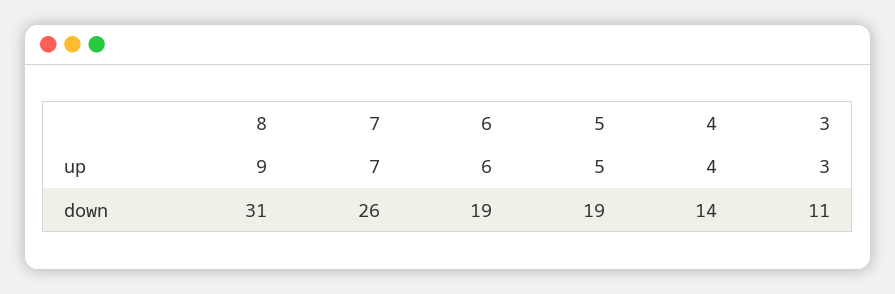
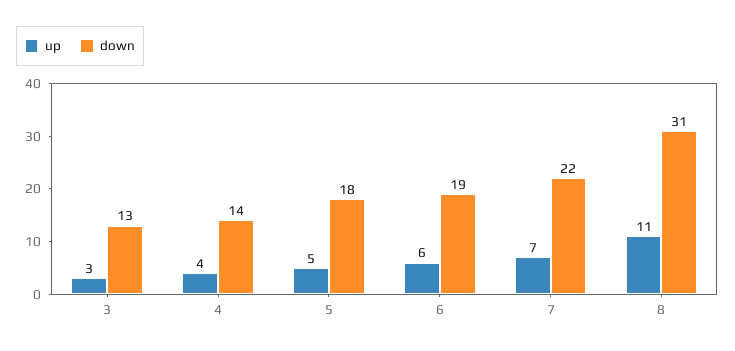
up, 8: 9 -> 11
down, 7: 26 -> 22
down, 5: 19 -> 18
down, 3: 11 -> 13

